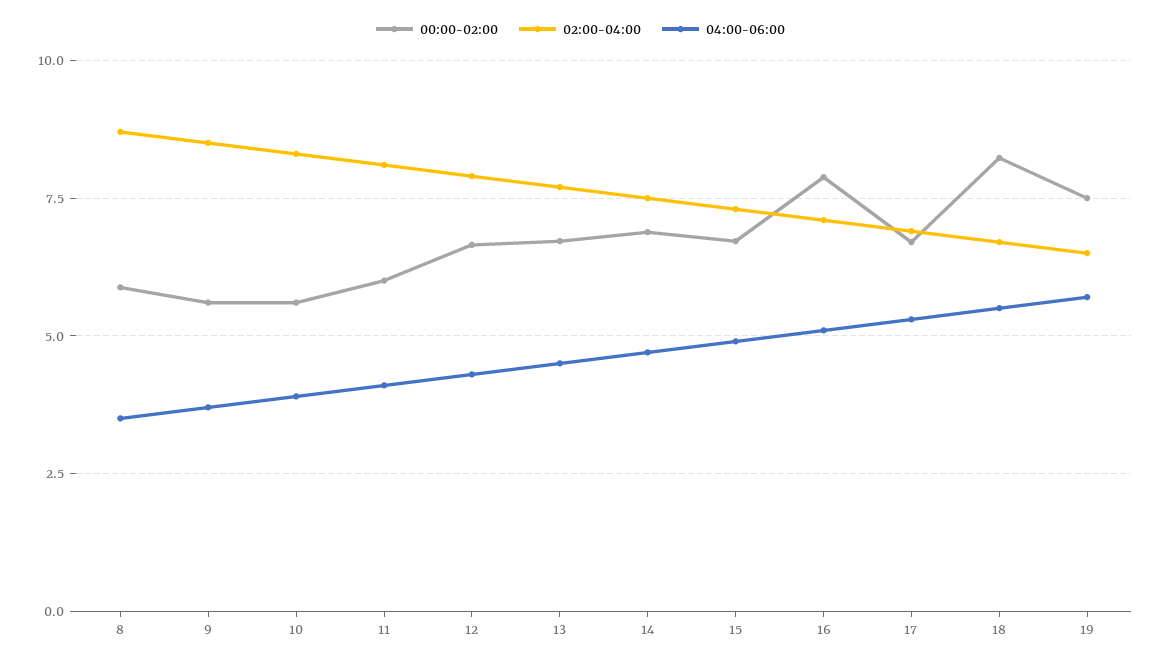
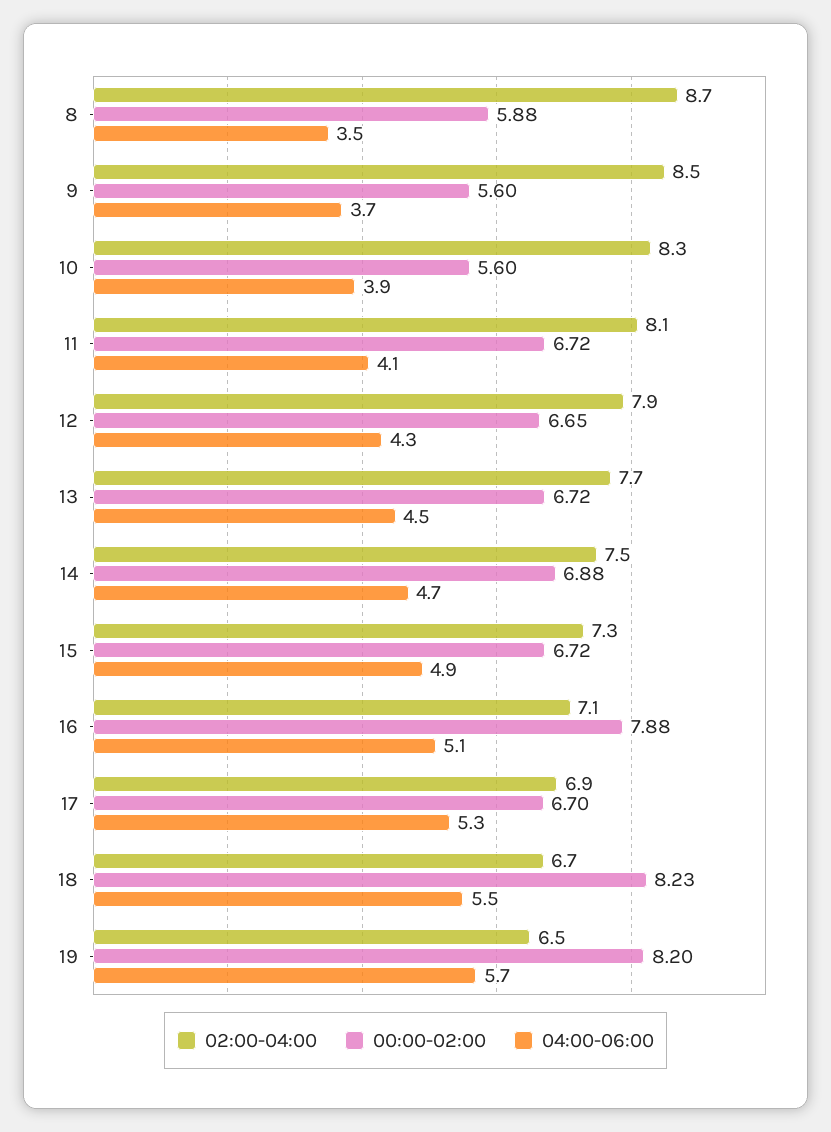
00:00-02:00, 11: 6 -> 6.72
00:00-02:00, 19: 7.5 -> 8.2

